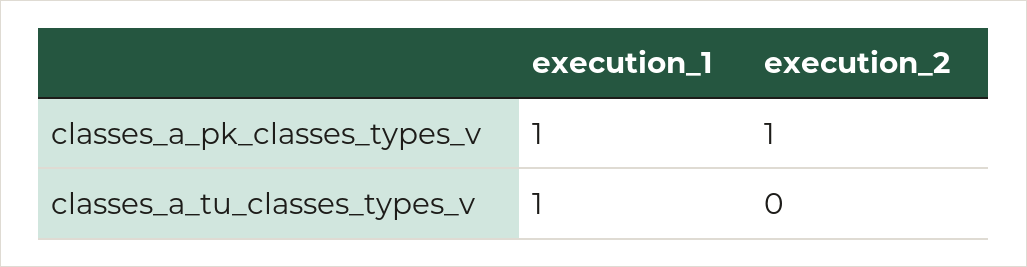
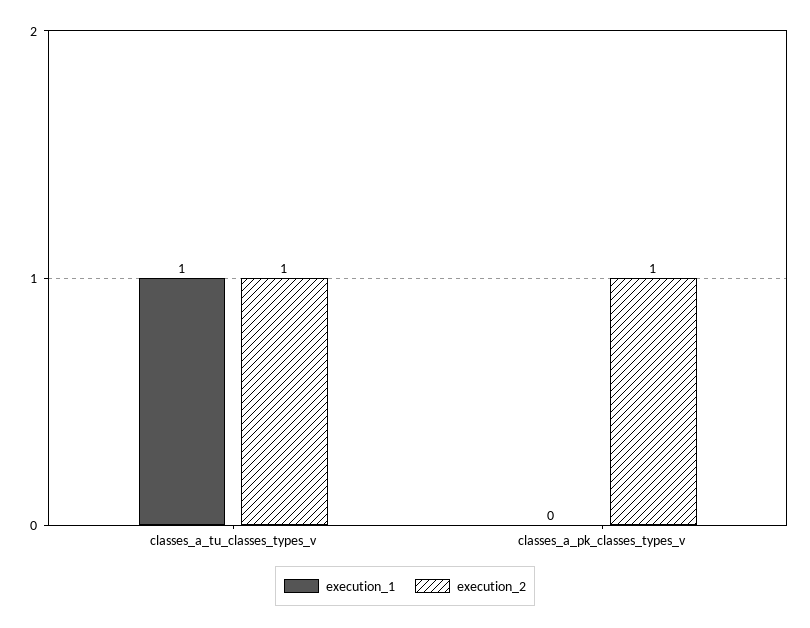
execution_1, classes_a_pk_classes_types_v: 1 -> 0
execution_2, classes_a_tu_classes_types_v: 0 -> 1

